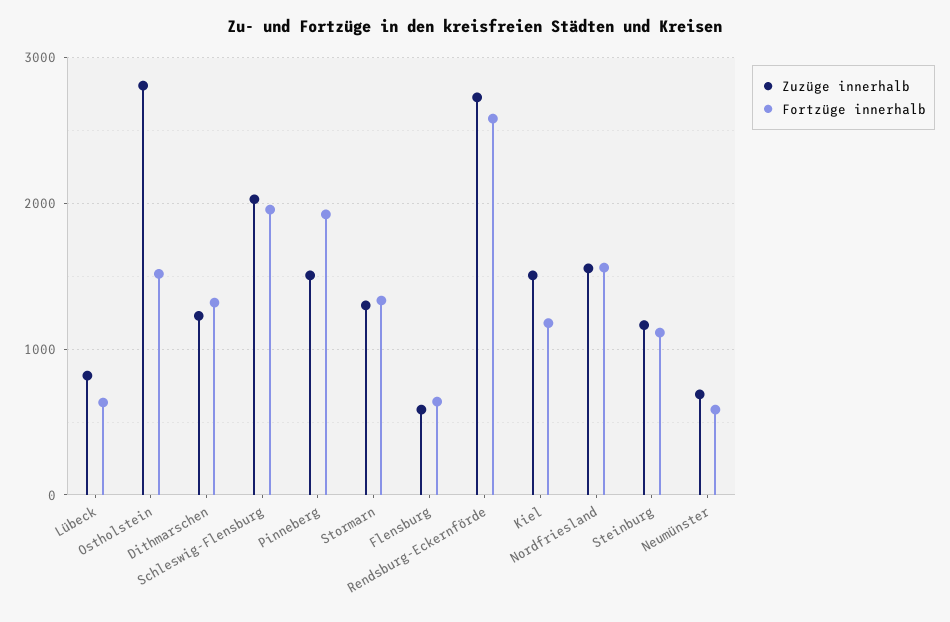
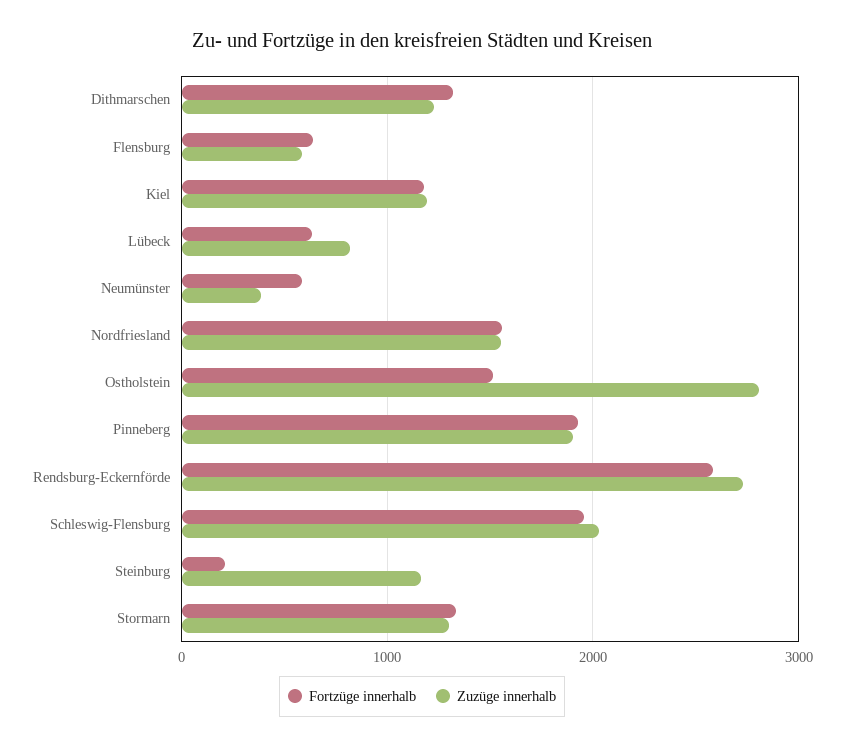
Zuzüge innerhalb, Pinneberg: 1500 -> 1900
Zuzüge innerhalb, Kiel: 1500 -> 1200
Fortzüge innerhalb, Steinburg: 1100 -> 200
Zuzüge innerhalb, Neumünster: 700 -> 400

